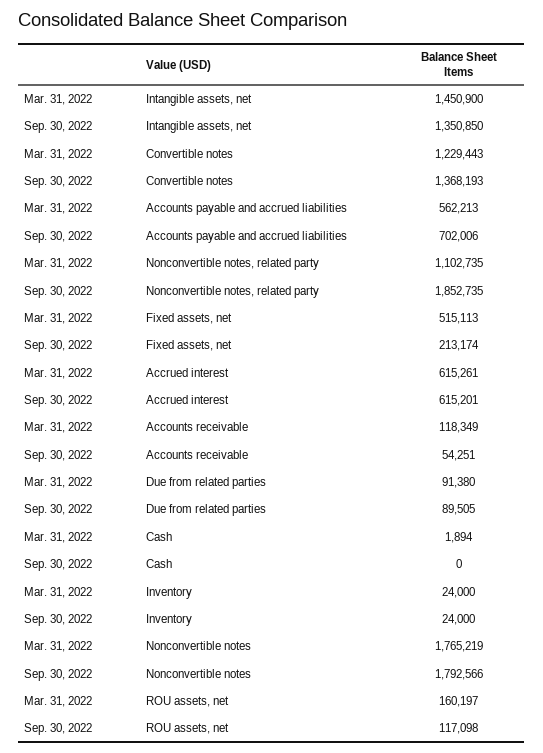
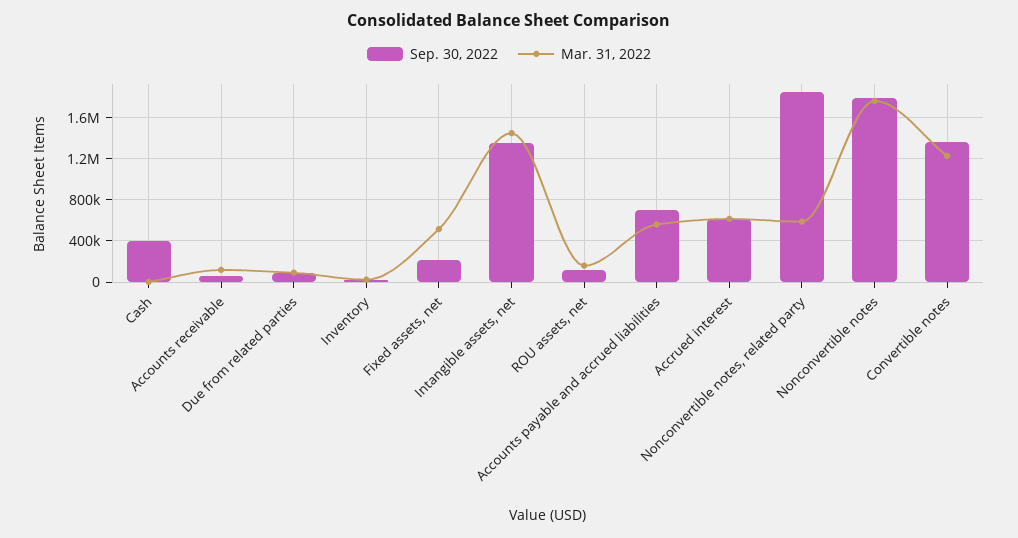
Mar. 31, 2022, Nonconvertible notes, related party: 1102735 -> 600000
Sep. 30, 2022, Cash: 0 -> 400000

